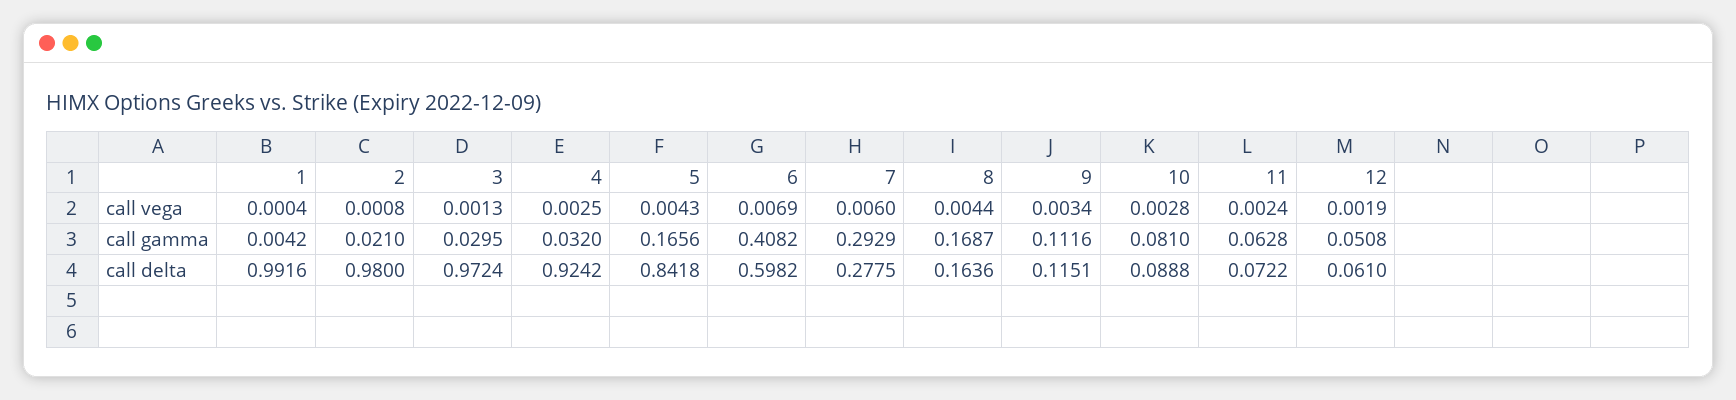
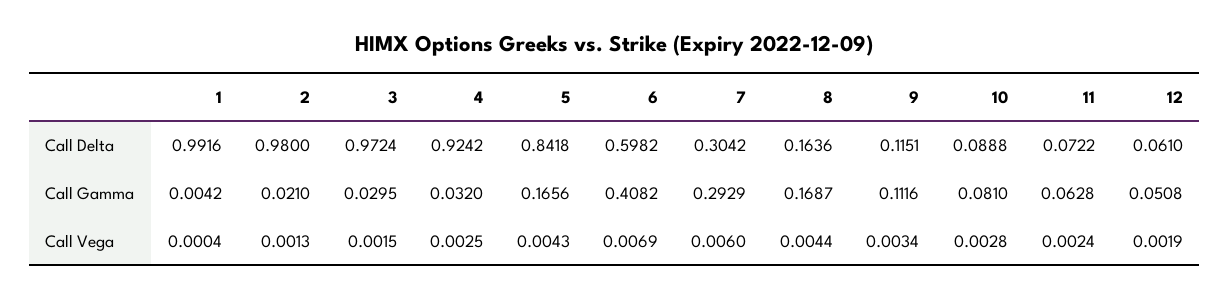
2, call vega: 0.0008 -> 0.0013
3, call vega: 0.0013 -> 0.0015
7, call delta: 0.2775 -> 0.3042

